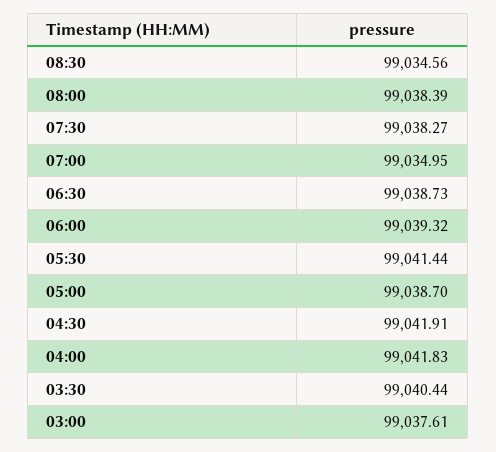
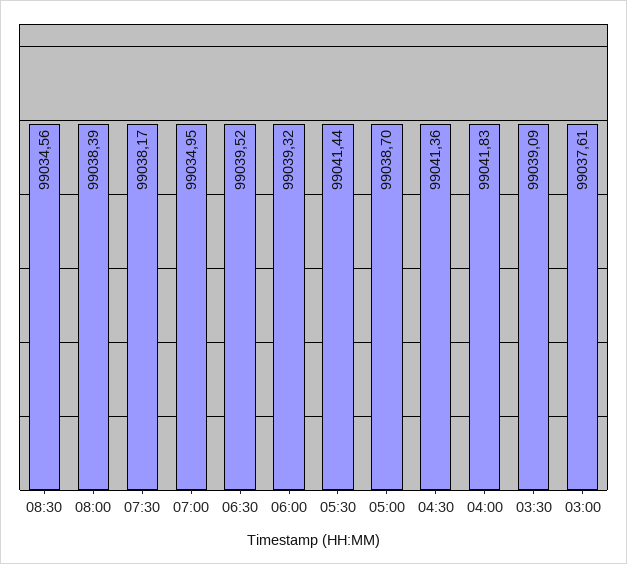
07:30: 99038.27 -> 99038.17
06:30: 99038.73 -> 99039.52
04:30: 99041.91 -> 99041.36
03:30: 99040.44 -> 99039.09

